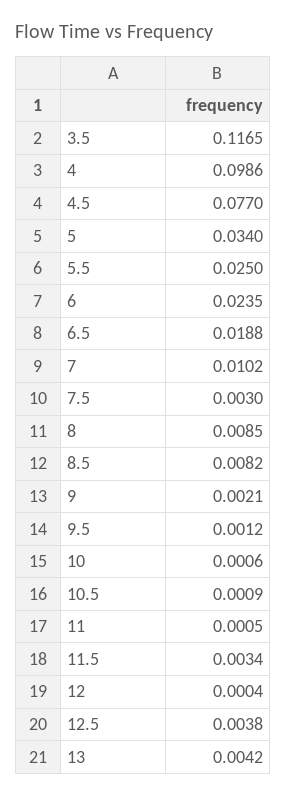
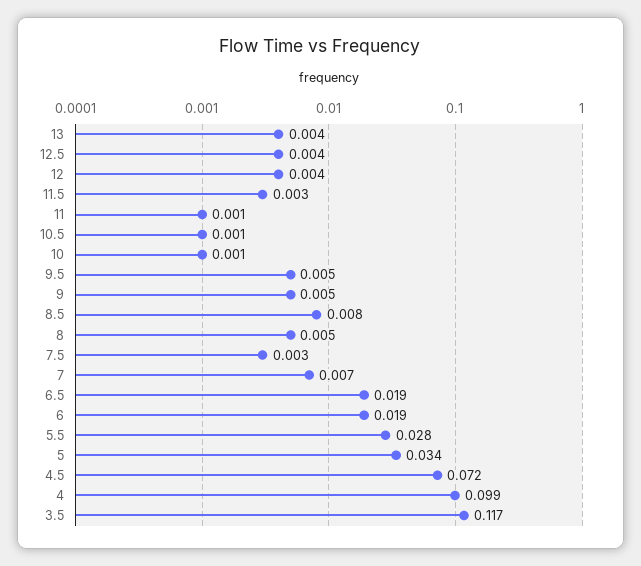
4.5: 0.077 -> 0.072
5.5: 0.025 -> 0.028
6: 0.0235 -> 0.019
7: 0.0102 -> 0.007
8: 0.0085 -> 0.005
9: 0.0021 -> 0.005
9.5: 0.0012 -> 0.005
12: 0.0004 -> 0.004

